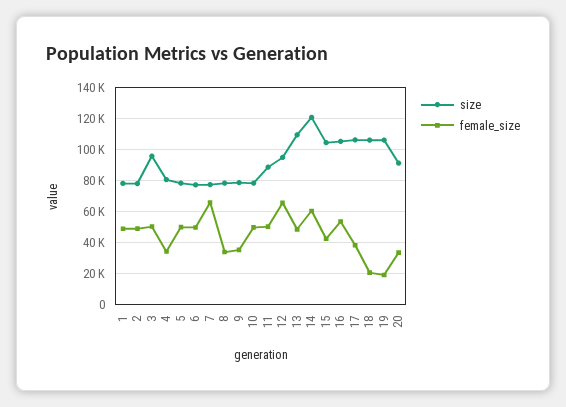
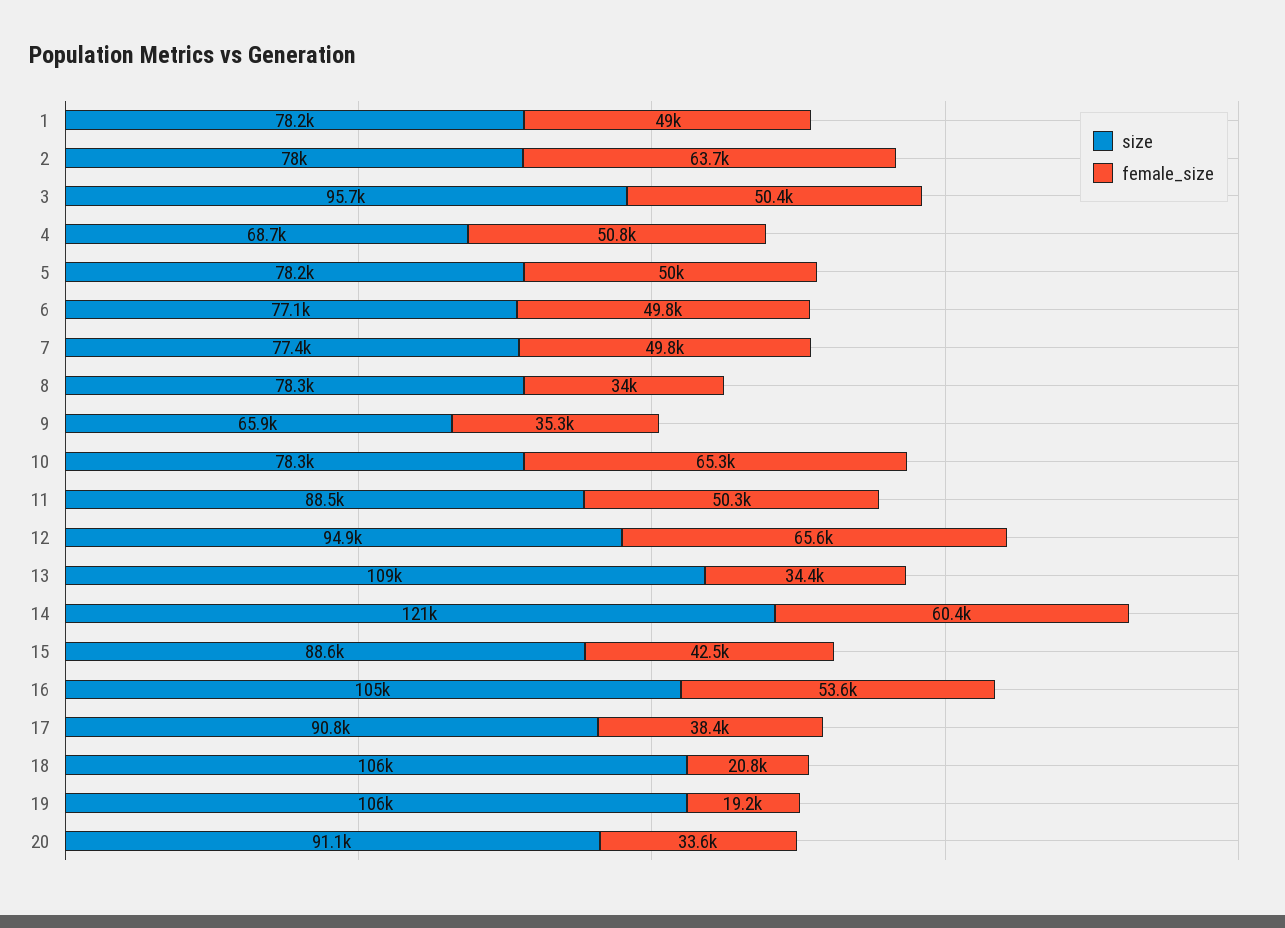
female_size, 2: 50000 -> 63700
size, 4: 80000 -> 68700
female_size, 4: 35000 -> 50800
female_size, 7: 65000 -> 49800
size, 9: 80000 -> 65900
female_size, 10: 50000 -> 65300
female_size, 13: 50000 -> 34400
size, 15: 105000 -> 88600
size, 17: 105000 -> 90800

